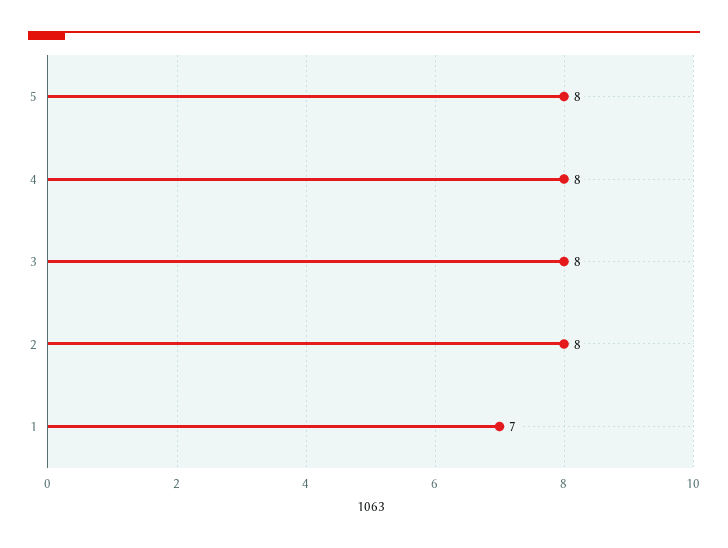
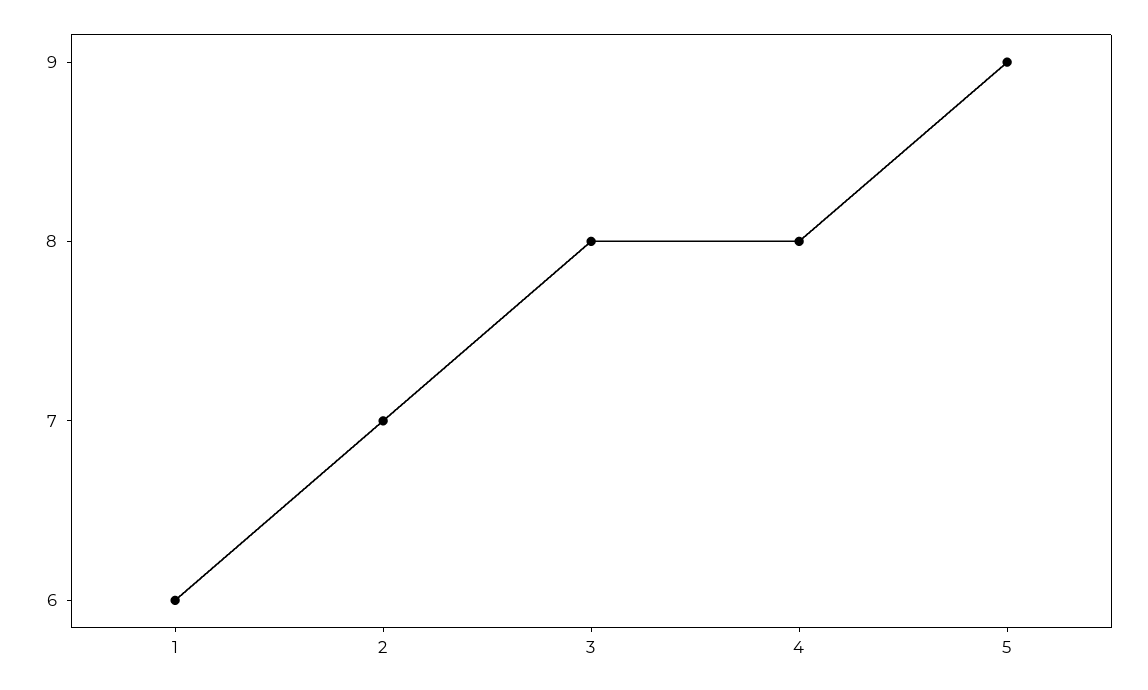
5: 8 -> 9
2: 8 -> 7
1: 7 -> 6

